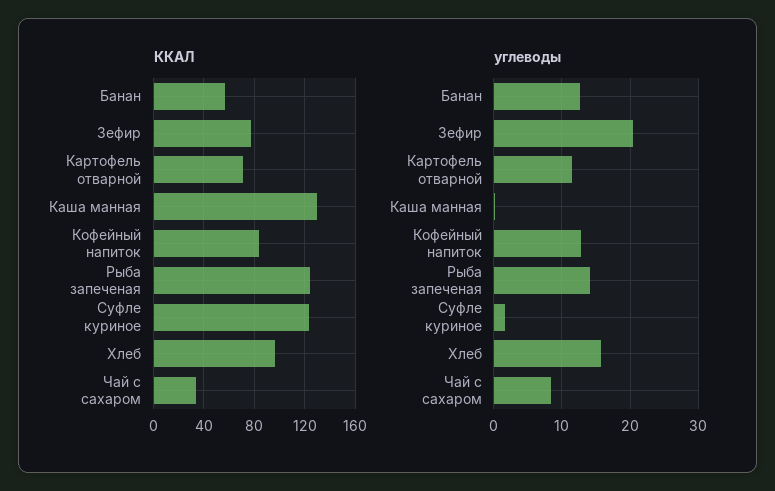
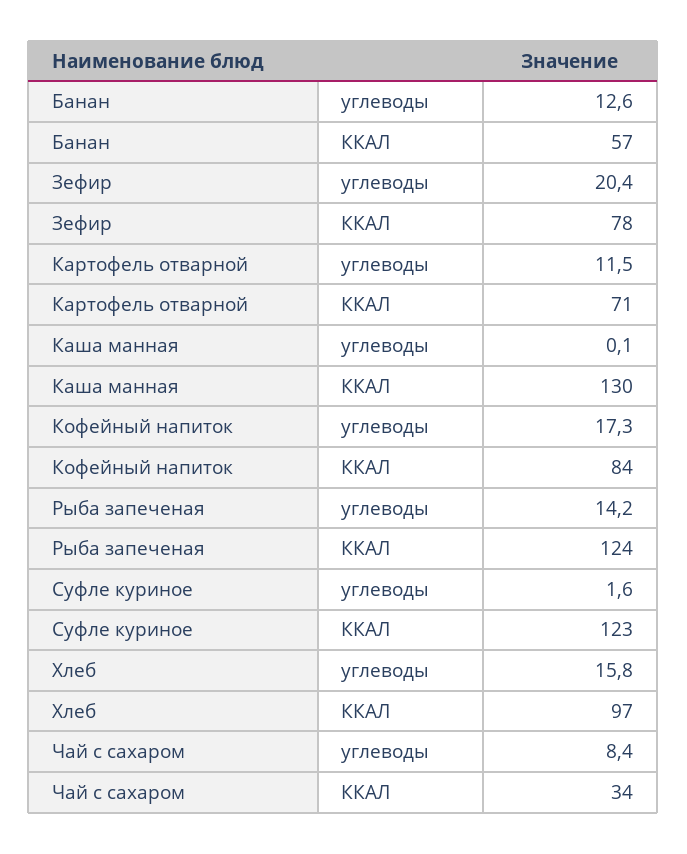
углеводы, Кофейный напиток: 13 -> 17.3

